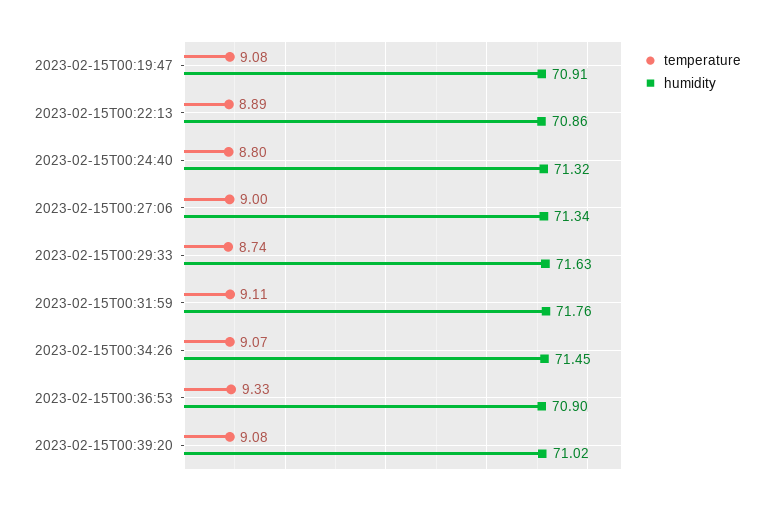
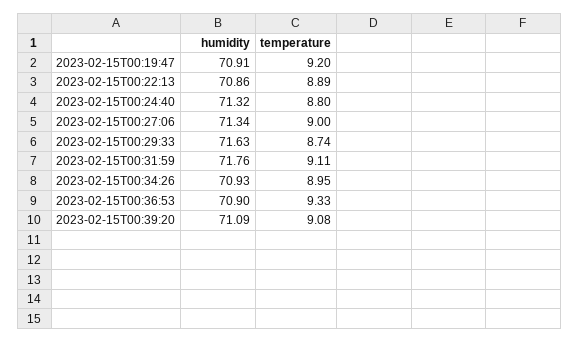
temperature, 2023-02-15T00:19:47: 9.08 -> 9.2
temperature, 2023-02-15T00:34:26: 9.07 -> 8.95
humidity, 2023-02-15T00:34:26: 71.45 -> 70.93
humidity, 2023-02-15T00:39:20: 71.02 -> 71.09

